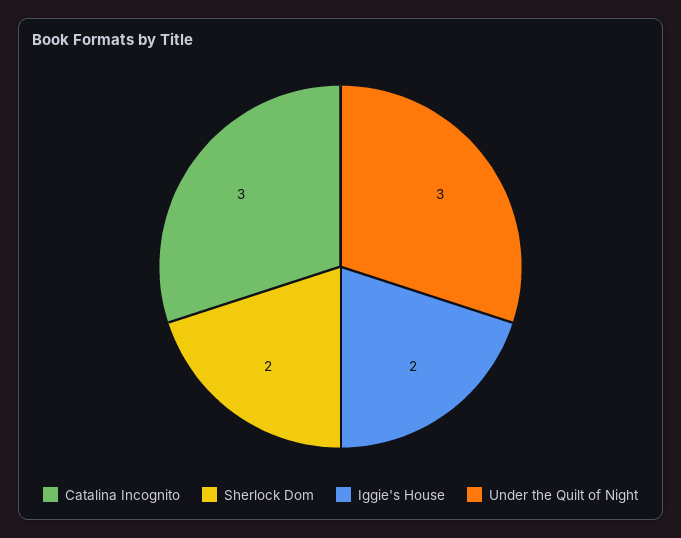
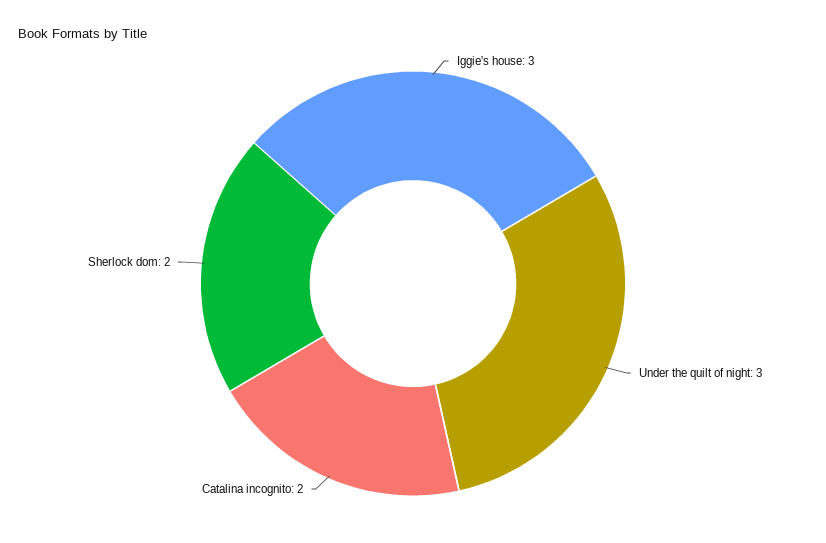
Catalina Incognito: 3 -> 2
Iggie's House: 2 -> 3

